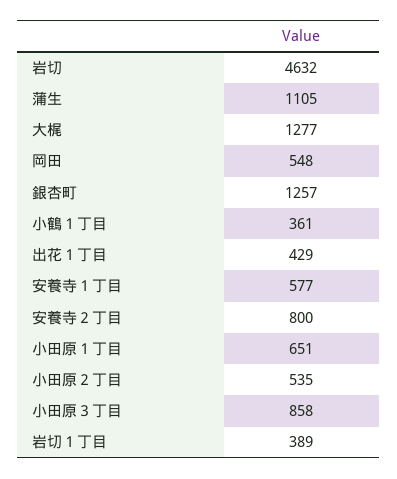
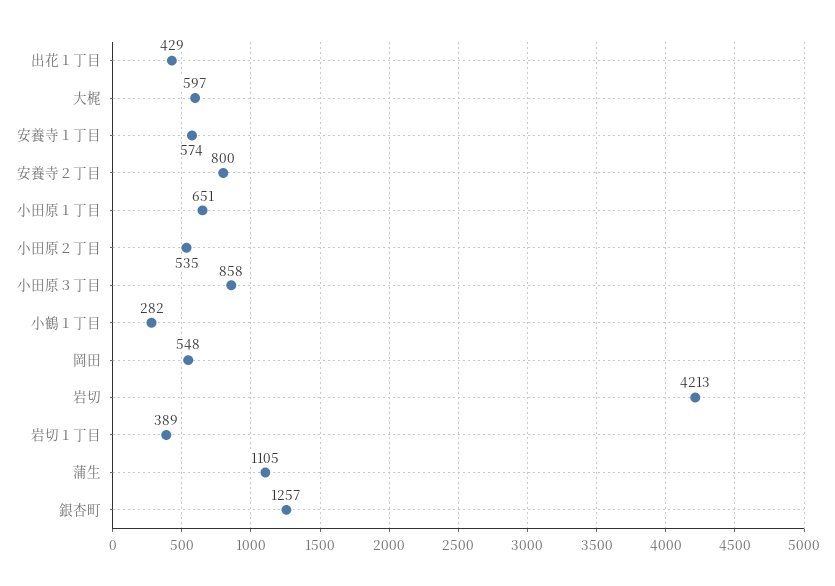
岩切: 4632 -> 4213
大梶: 1277 -> 597
小鶴１丁目: 361 -> 282
安養寺１丁目: 577 -> 574

